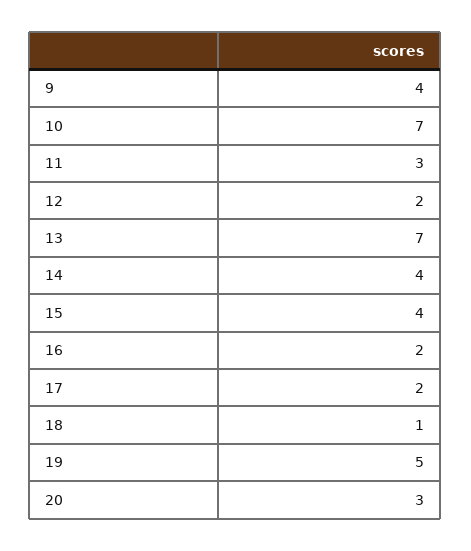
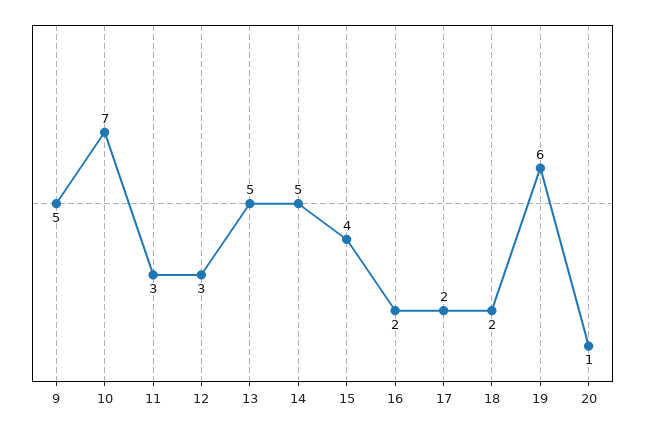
9: 4 -> 5
12: 2 -> 3
13: 7 -> 5
14: 4 -> 5
18: 1 -> 2
19: 5 -> 6
20: 3 -> 1

